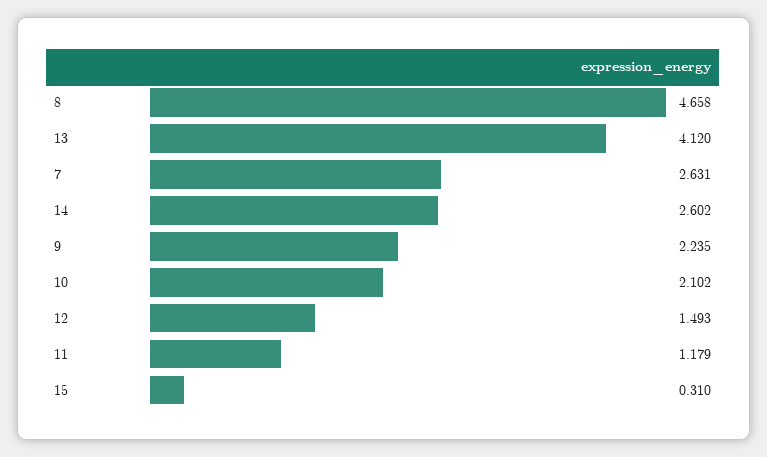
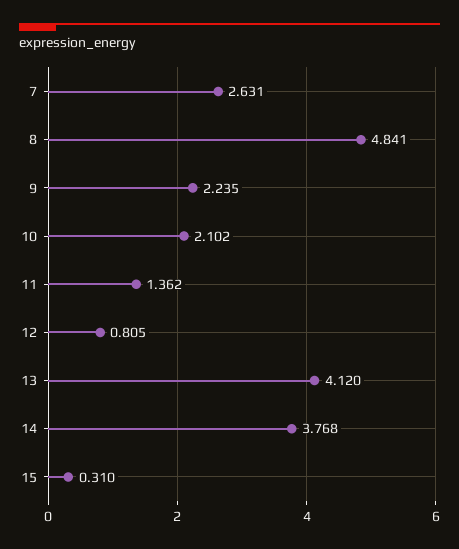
8: 4.658 -> 4.841
14: 2.602 -> 3.768
12: 1.493 -> 0.805
11: 1.179 -> 1.362

